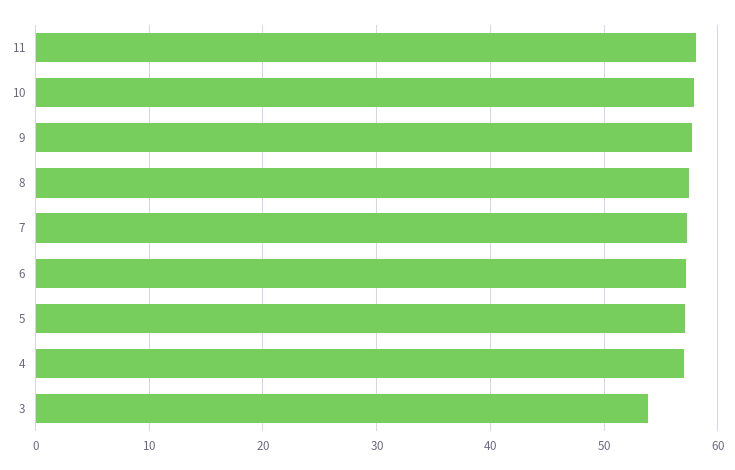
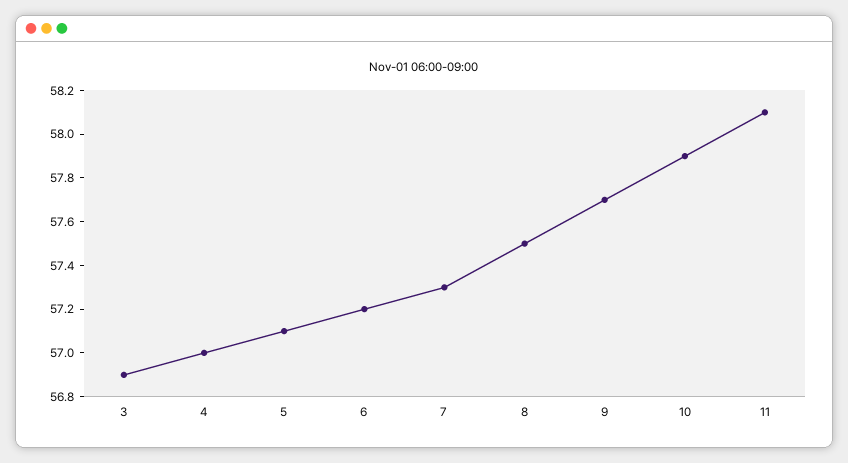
3: 54 -> 56.9

